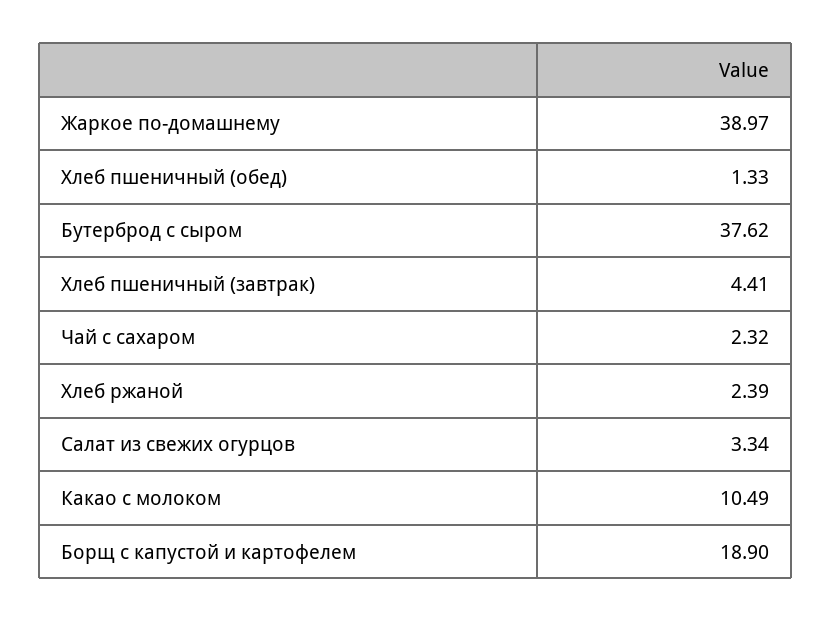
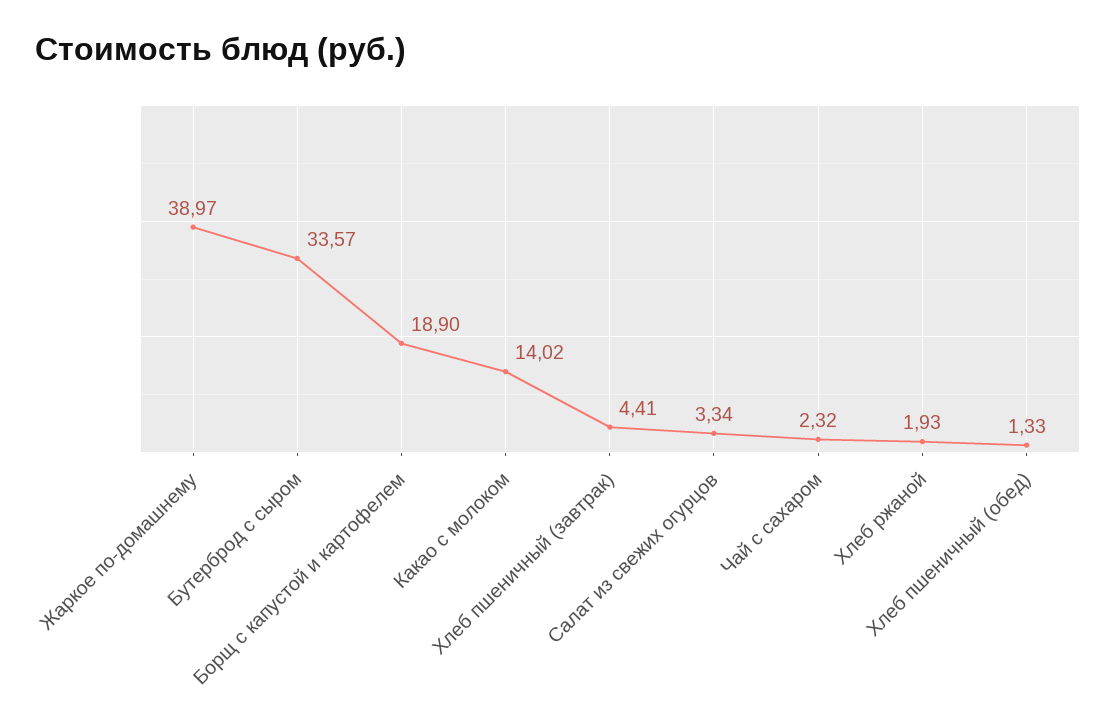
Бутерброд с сыром: 37.62 -> 33.57
Хлеб ржаной: 2.39 -> 1.93
Какао с молоком: 10.49 -> 14.02

